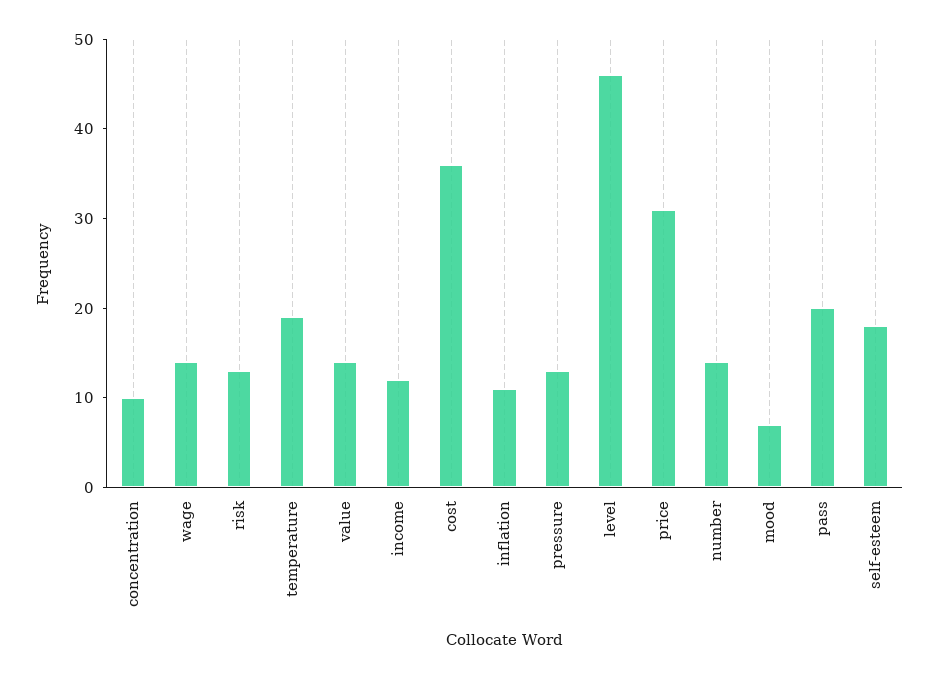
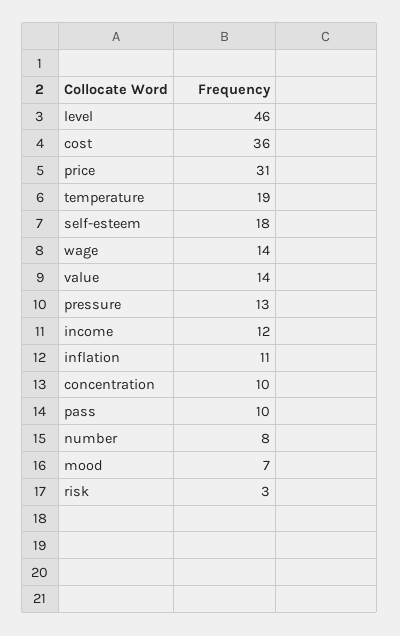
risk: 13 -> 3
number: 14 -> 8
pass: 20 -> 10

